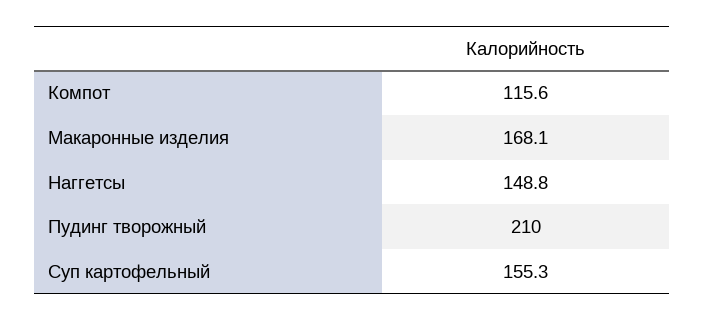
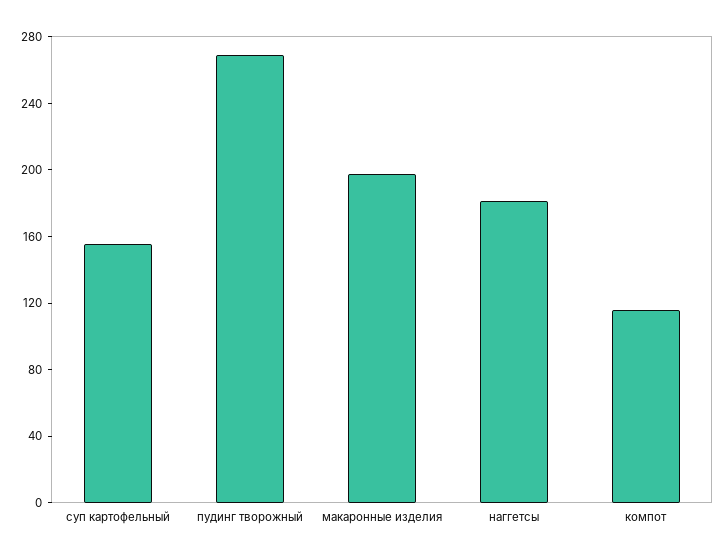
Макаронные изделия: 168.1 -> 200
Наггетсы: 148.8 -> 180
Пудинг творожный: 210 -> 270

